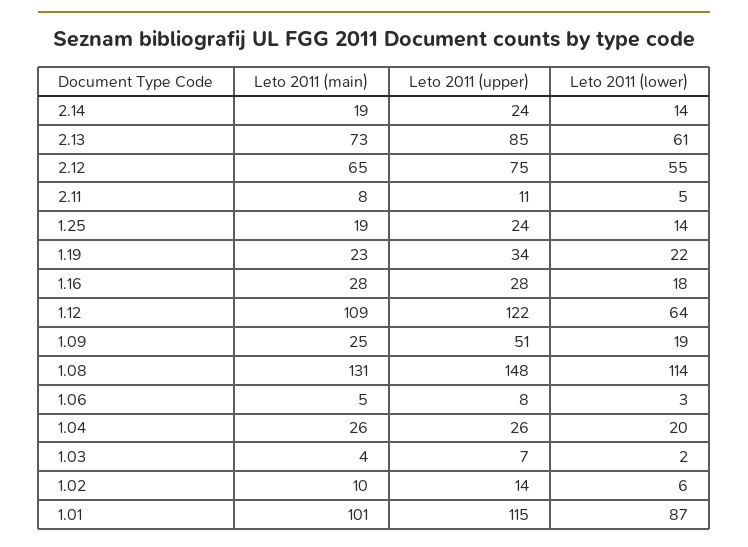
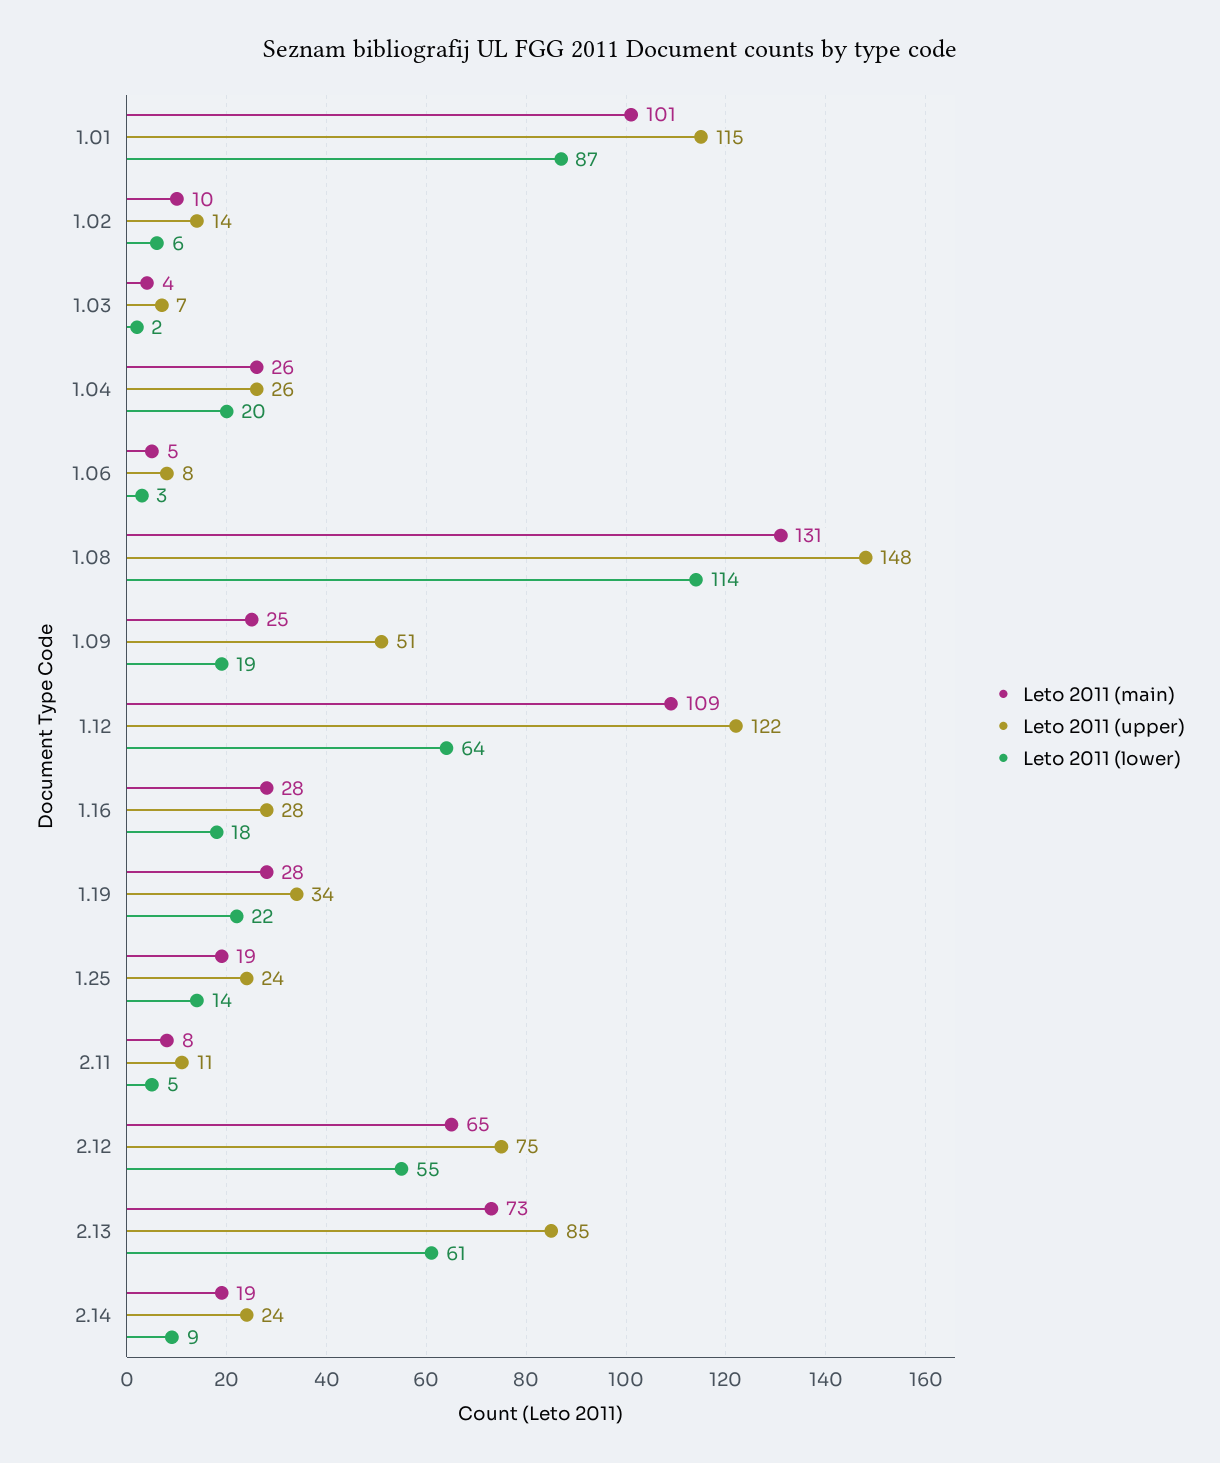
Leto 2011 (lower), 2.14: 14 -> 9
Leto 2011 (main), 1.19: 23 -> 28

